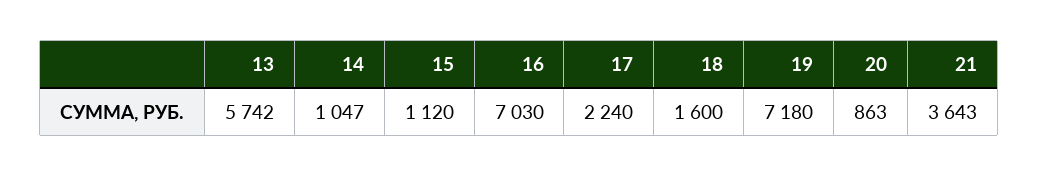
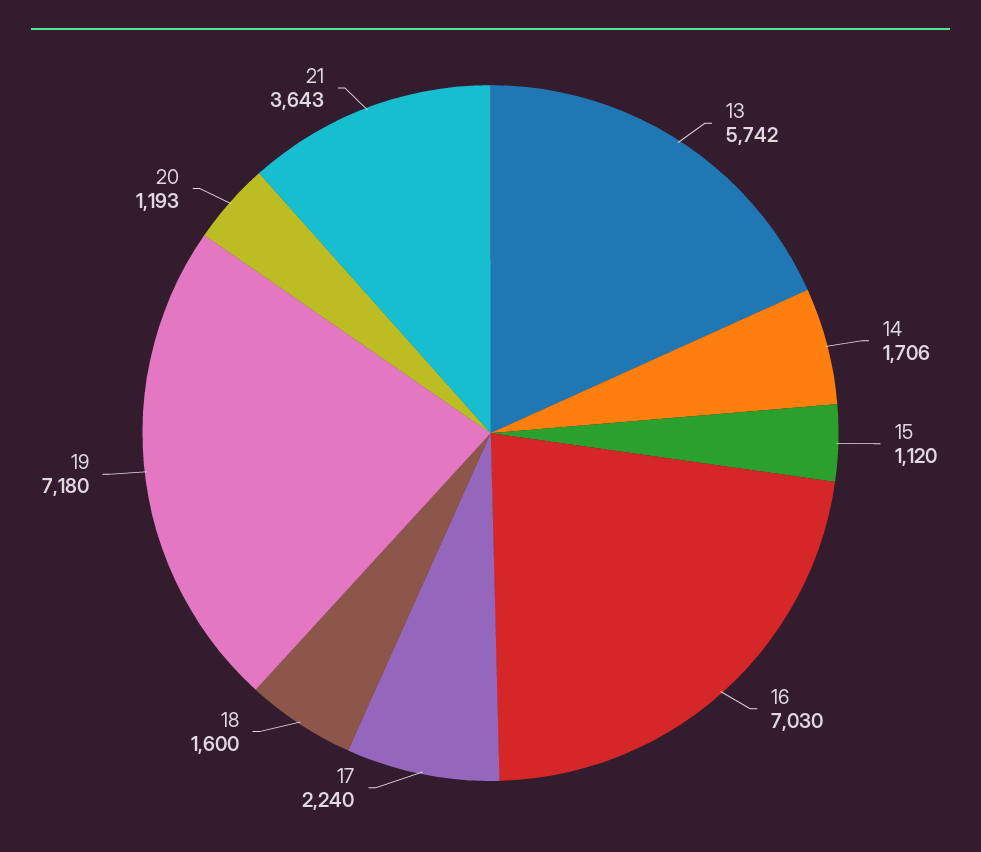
14: 1047 -> 1706
20: 863 -> 1193

